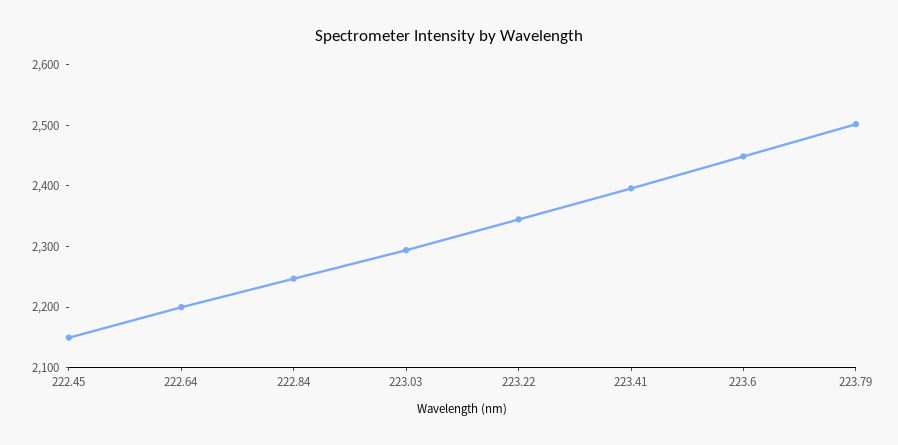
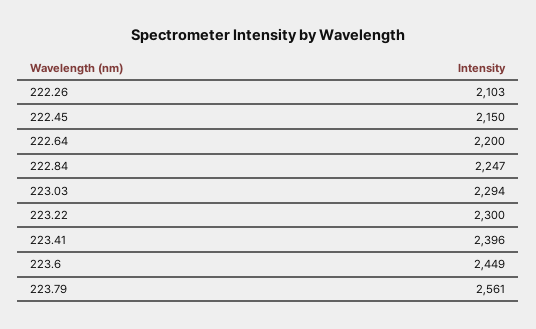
223.22: 2340 -> 2300
223.79: 2500 -> 2561
222.26: none -> 2103

